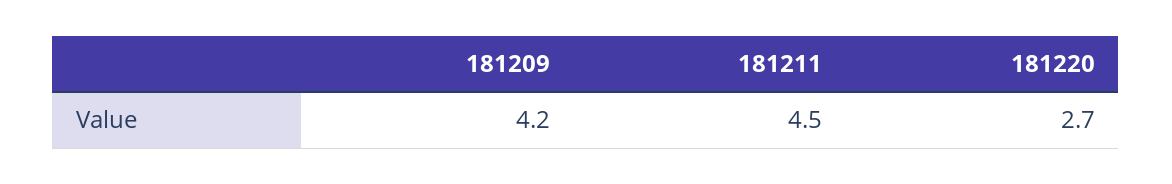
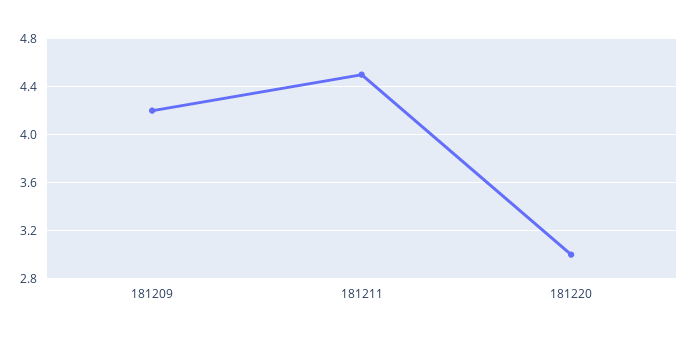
181220: 2.7 -> 3

